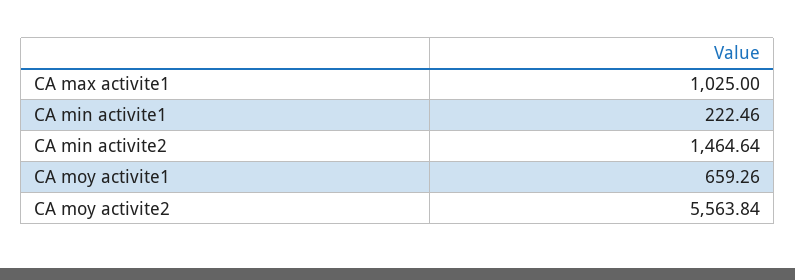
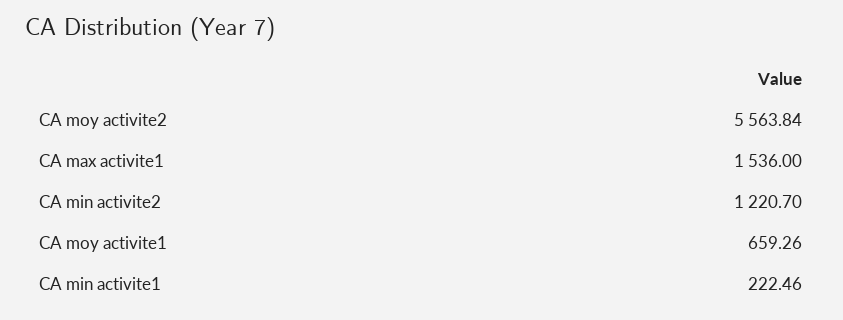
CA max activite1: 1025 -> 1536
CA min activite2: 1464.64 -> 1220.7

